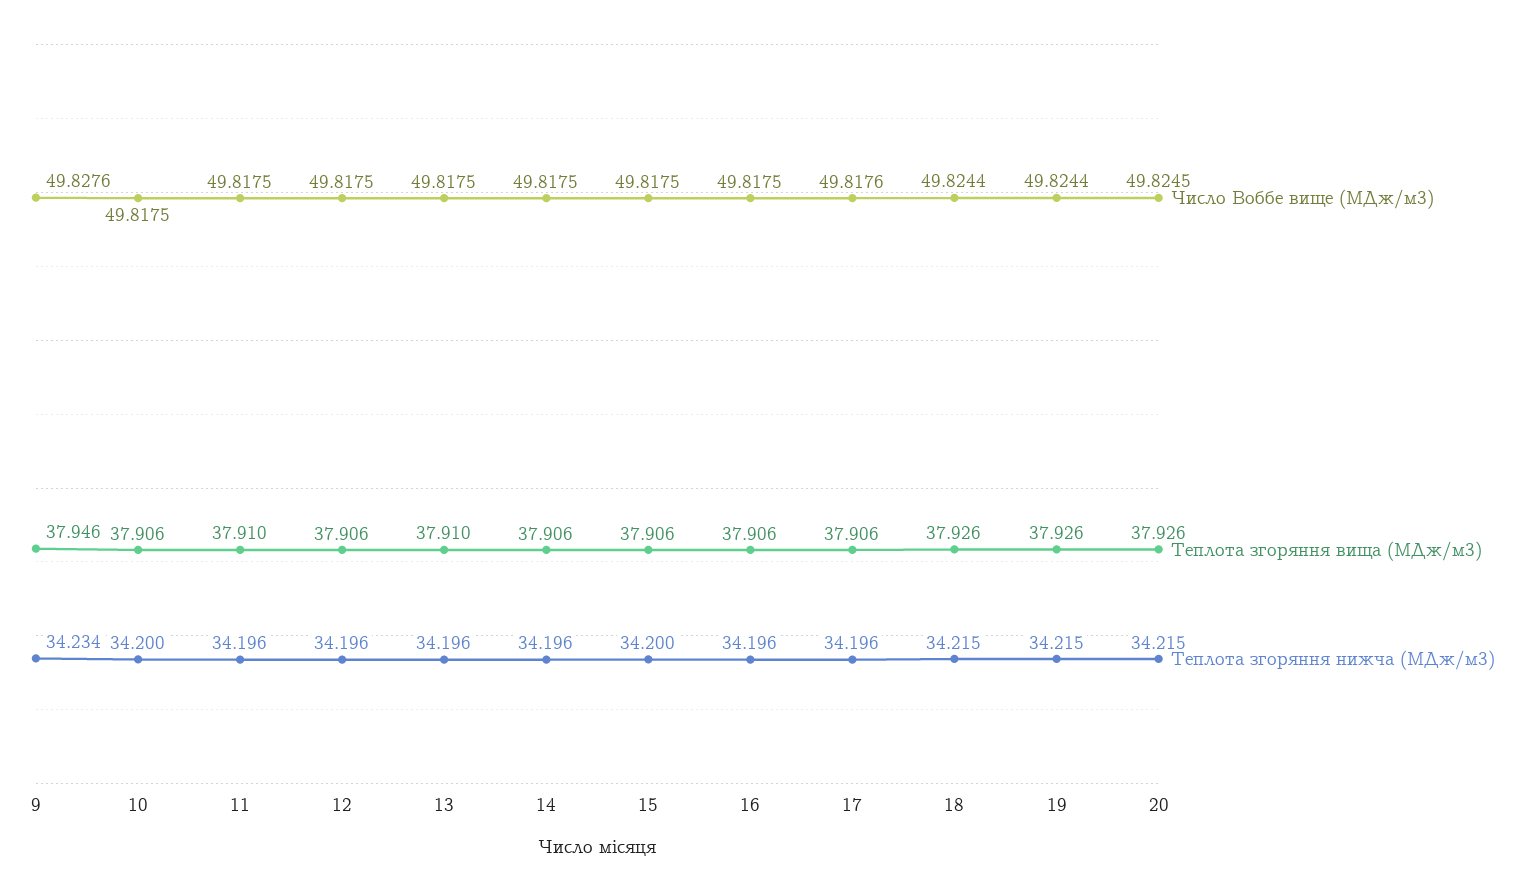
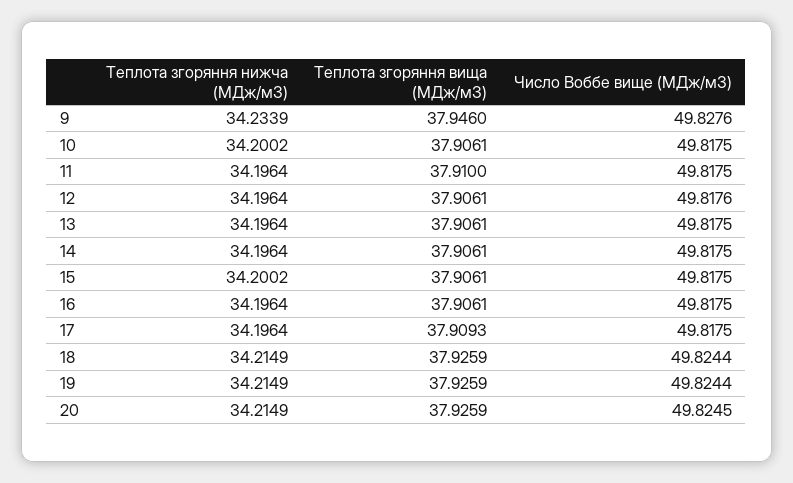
Число Воббе вище (МДж/м3), 12: 49.8175 -> 49.8176
Теплота згоряння вища (МДж/м3), 13: 37.91 -> 37.9061
Число Воббе вище (МДж/м3), 17: 49.8176 -> 49.8175
Теплота згоряння вища (МДж/м3), 17: 37.906 -> 37.9093

